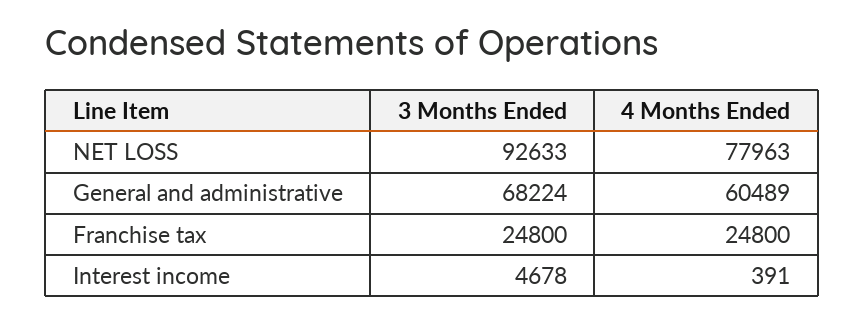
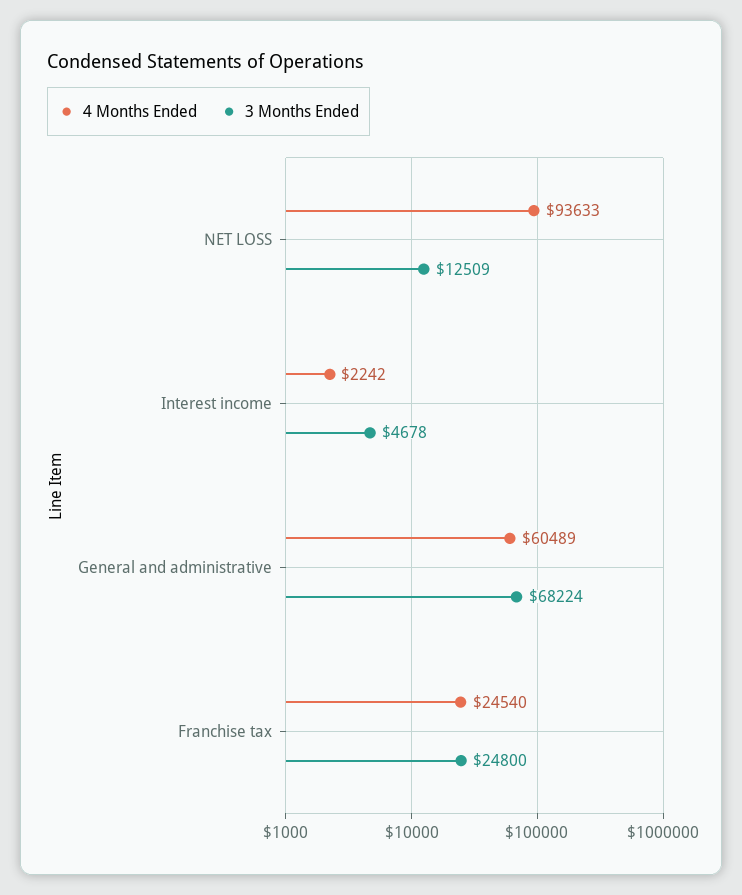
3 Months Ended, NET LOSS: 92633 -> 12509
4 Months Ended, NET LOSS: 77963 -> 93633
4 Months Ended, Franchise tax: 24800 -> 24540
4 Months Ended, Interest income: 391 -> 2242

